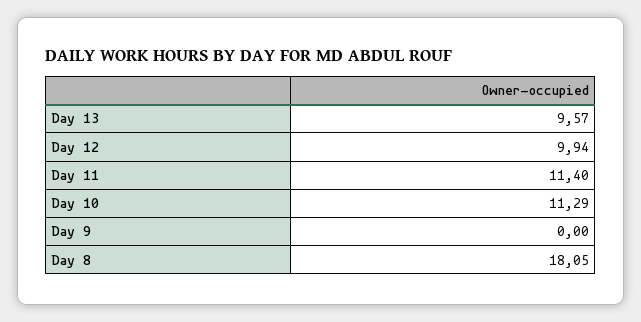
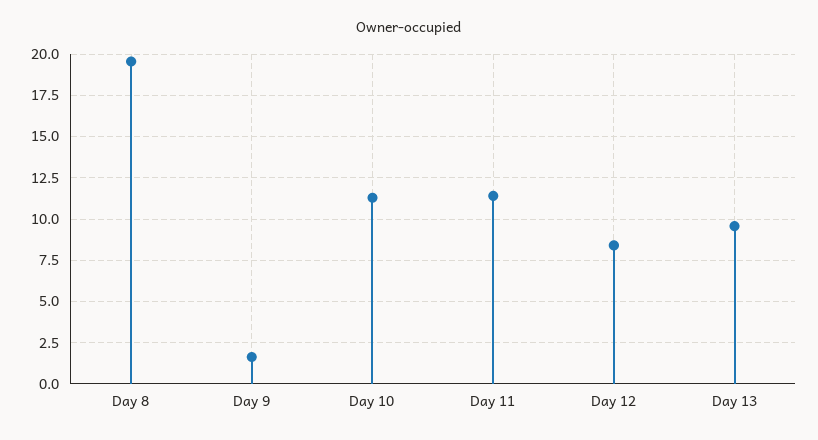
Day 12: 9.94 -> 8.5
Day 9: 0 -> 1.5
Day 8: 18.05 -> 19.5

